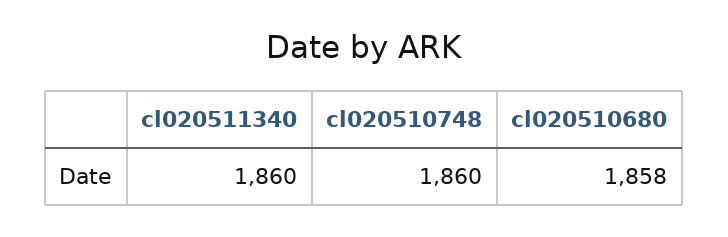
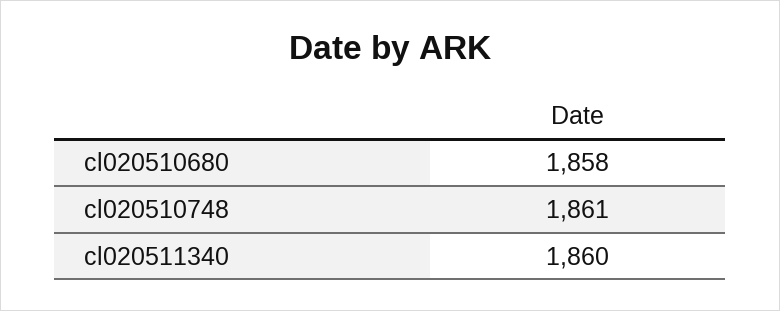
cl020510748: 1860 -> 1861

